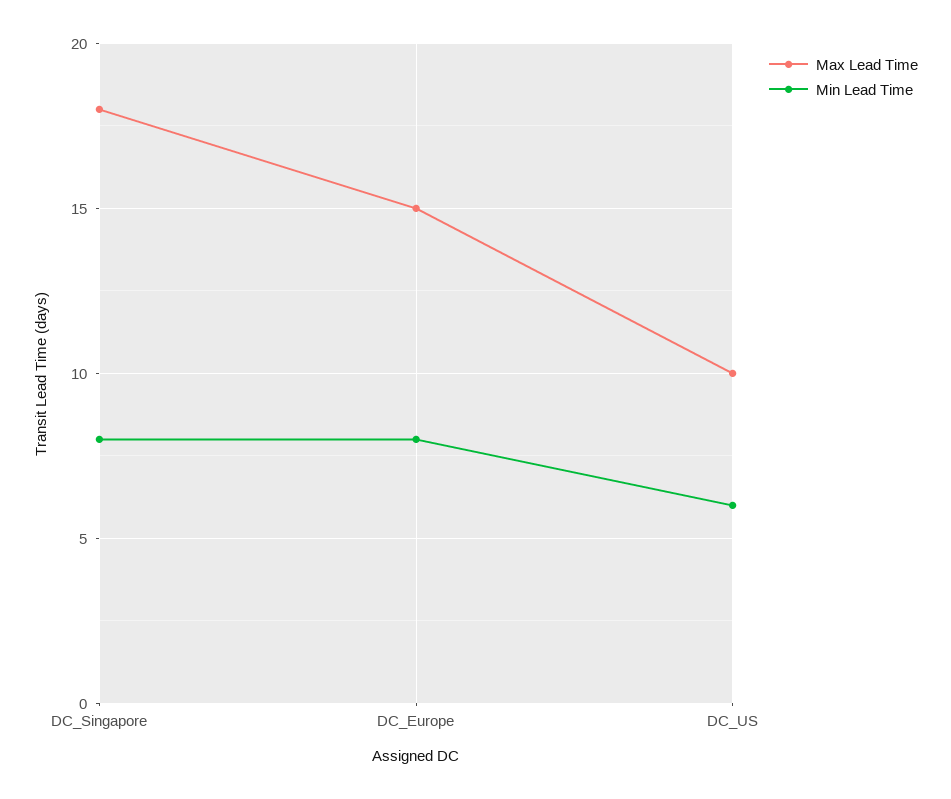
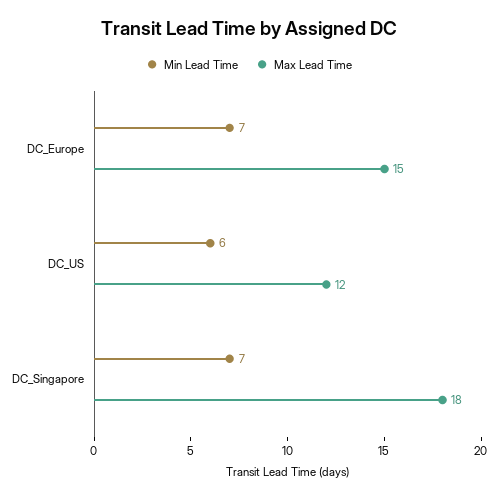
Min Lead Time, DC_Singapore: 8 -> 7
Min Lead Time, DC_Europe: 8 -> 7
Max Lead Time, DC_US: 10 -> 12

